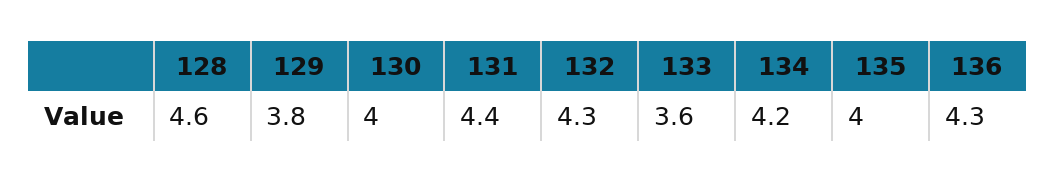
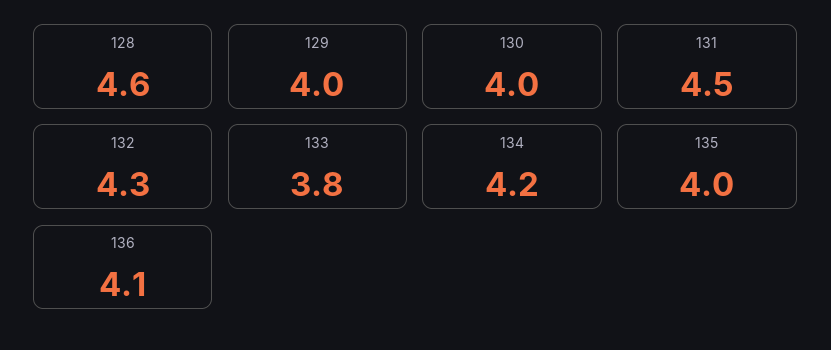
129: 3.8 -> 4
131: 4.4 -> 4.5
133: 3.6 -> 3.8
136: 4.3 -> 4.1

